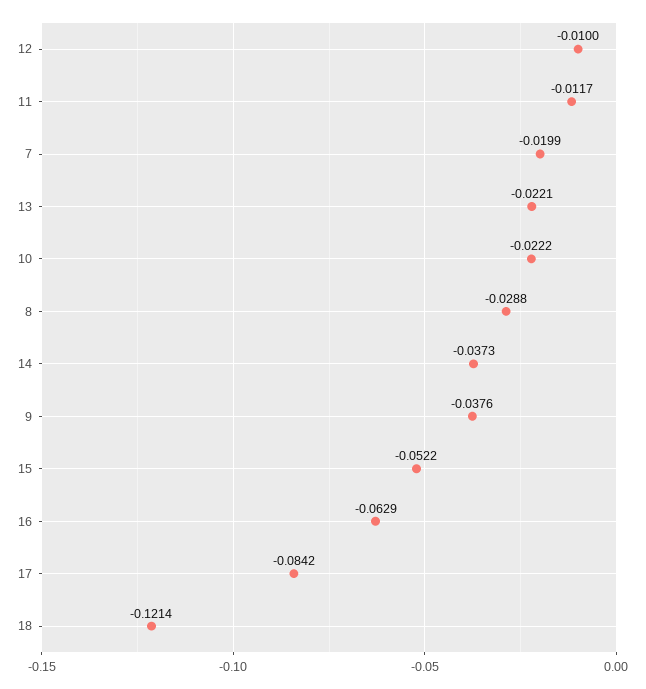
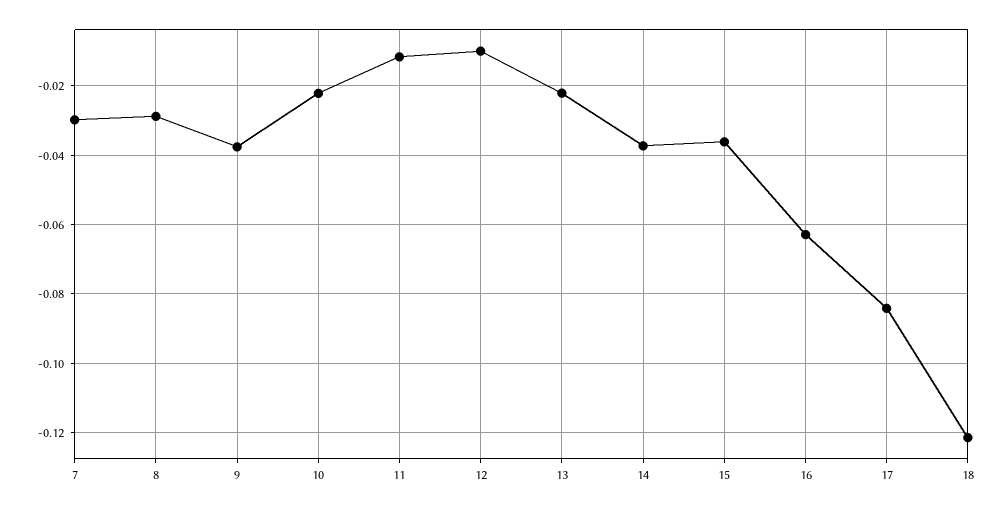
7: -0.0199 -> -0.03
15: -0.0522 -> -0.036

